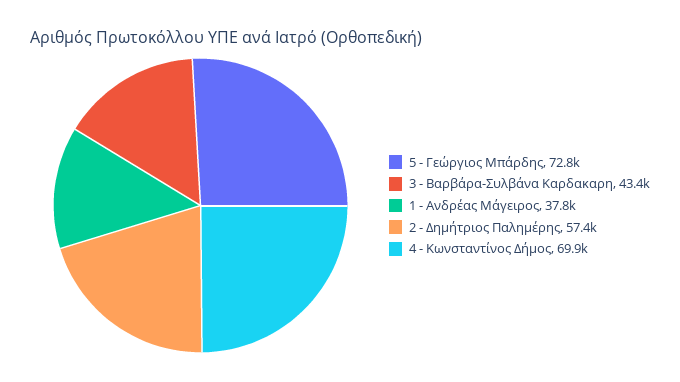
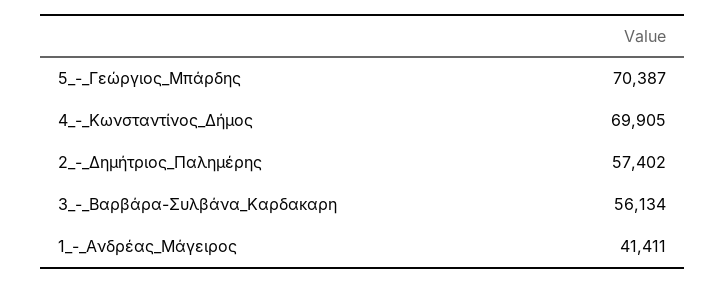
5 - Γεώργιος Μπάρδης: 72800 -> 70387
3 - Βαρβάρα-Συλβάνα Καρδακαρη: 43400 -> 56134
1 - Ανδρέας Μάγειρος: 37800 -> 41411

